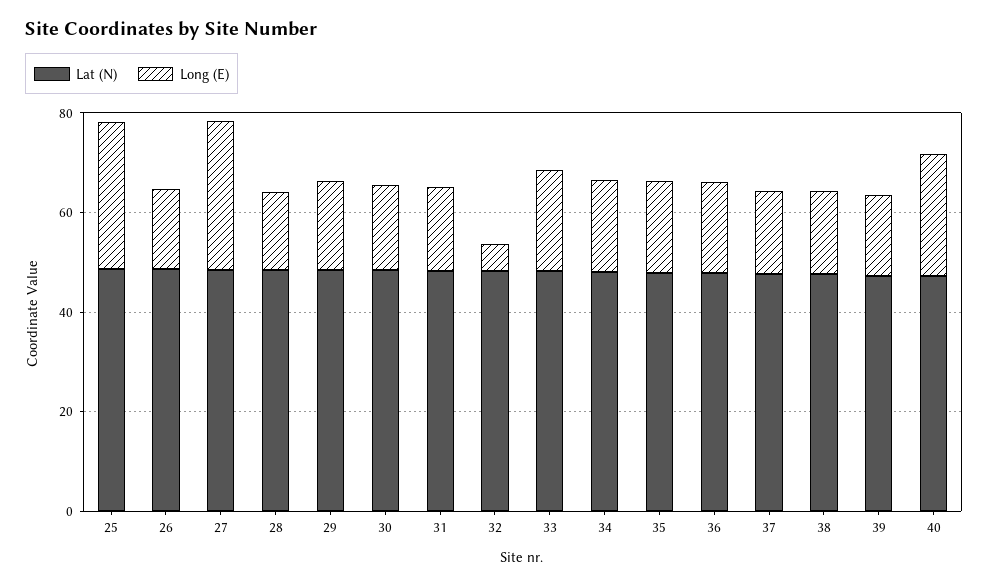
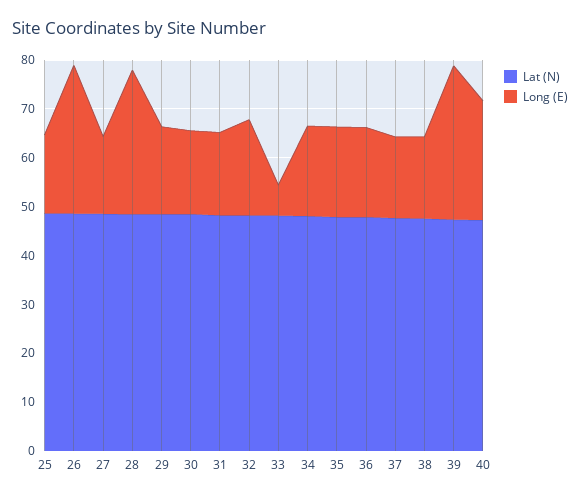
Long (E), 25: 30 -> 16
Long (E), 26: 15 -> 30
Long (E), 27: 30 -> 16
Long (E), 28: 15 -> 30
Long (E), 32: 5 -> 20
Long (E), 33: 20 -> 6
Long (E), 39: 15 -> 32

